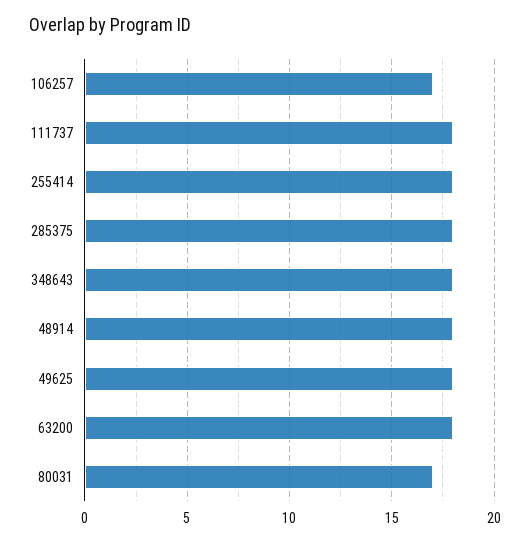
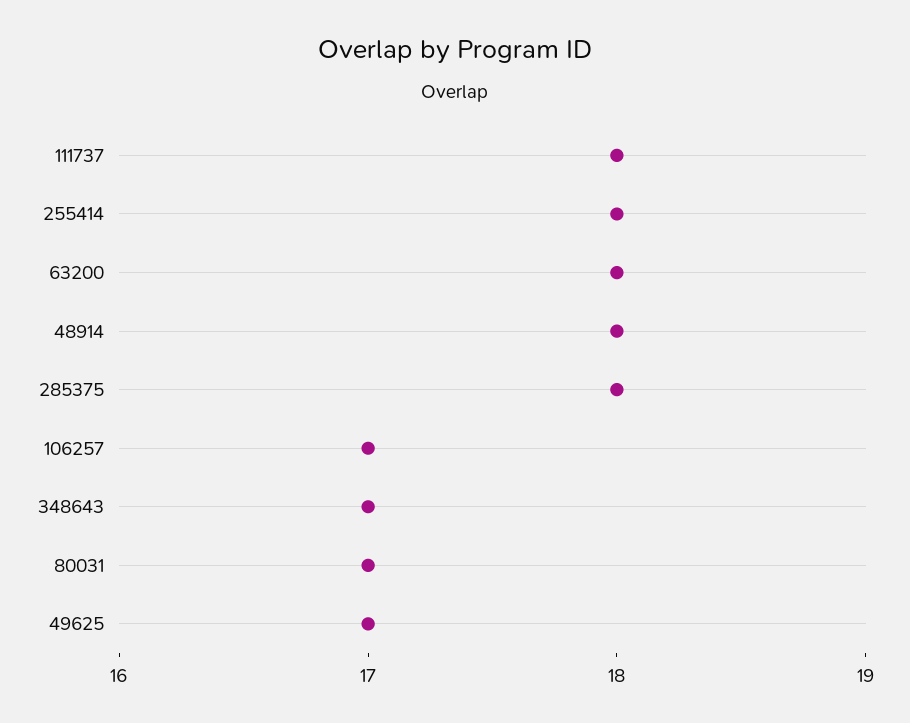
348643: 18 -> 17
49625: 18 -> 17

